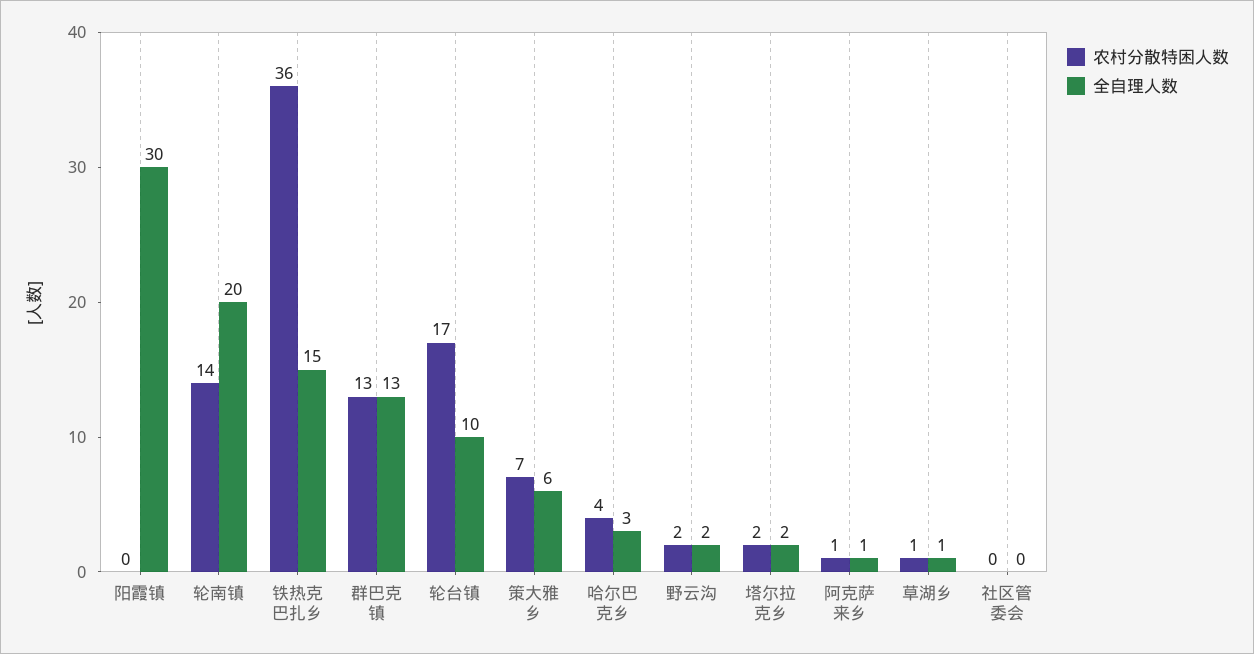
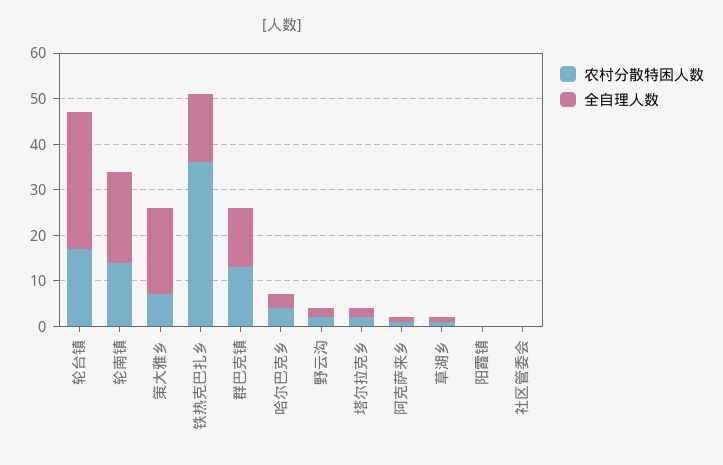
全自理人数, 阳霞镇: 30 -> 0
全自理人数, 轮台镇: 10 -> 30
全自理人数, 策大雅乡: 6 -> 20

